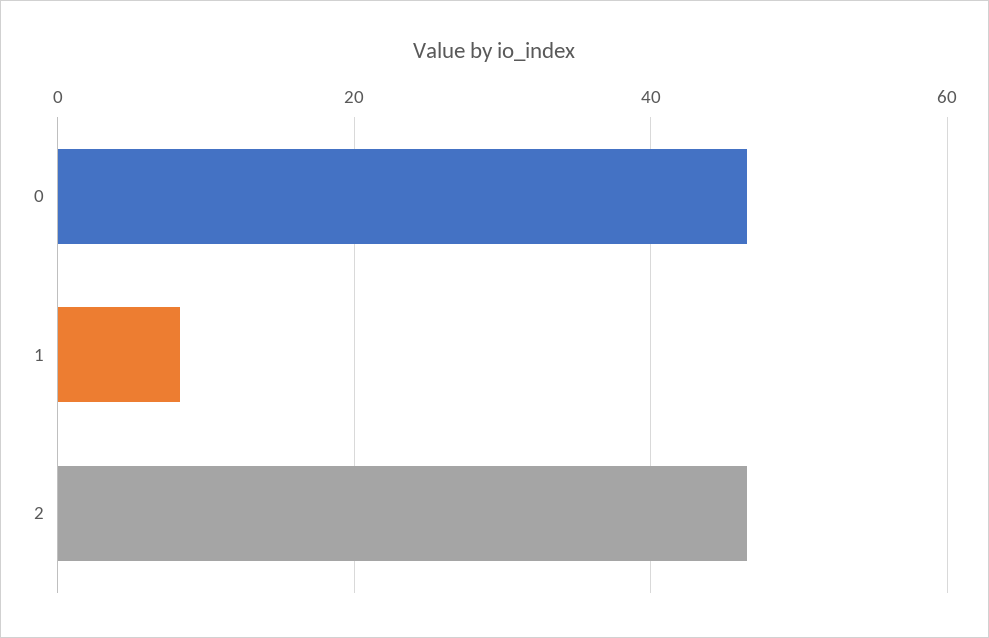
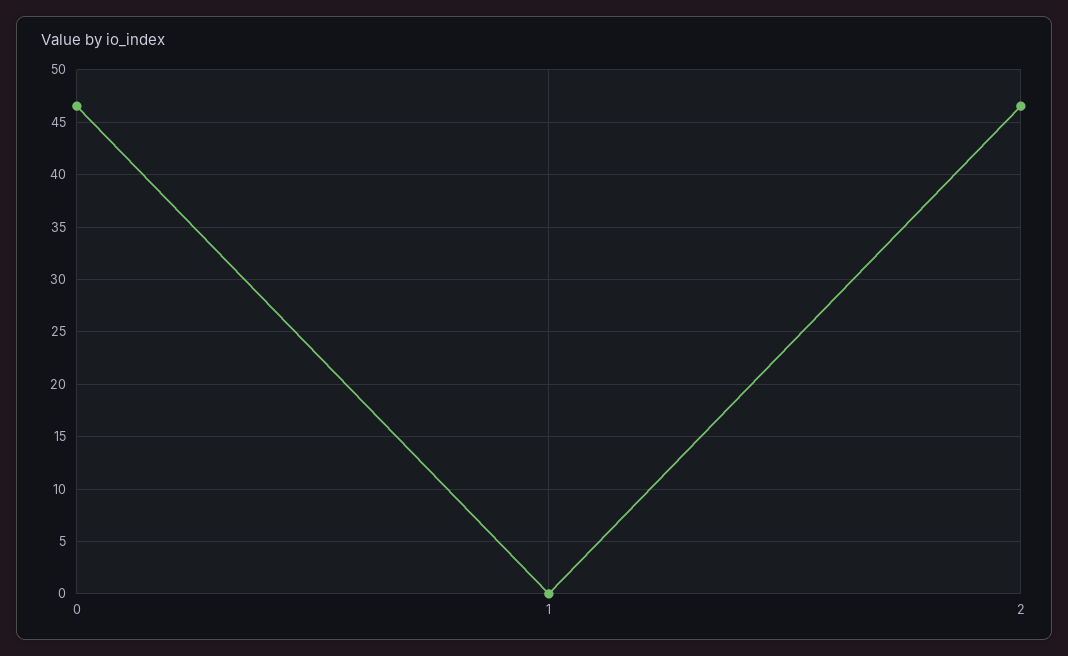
1: 8 -> 0

